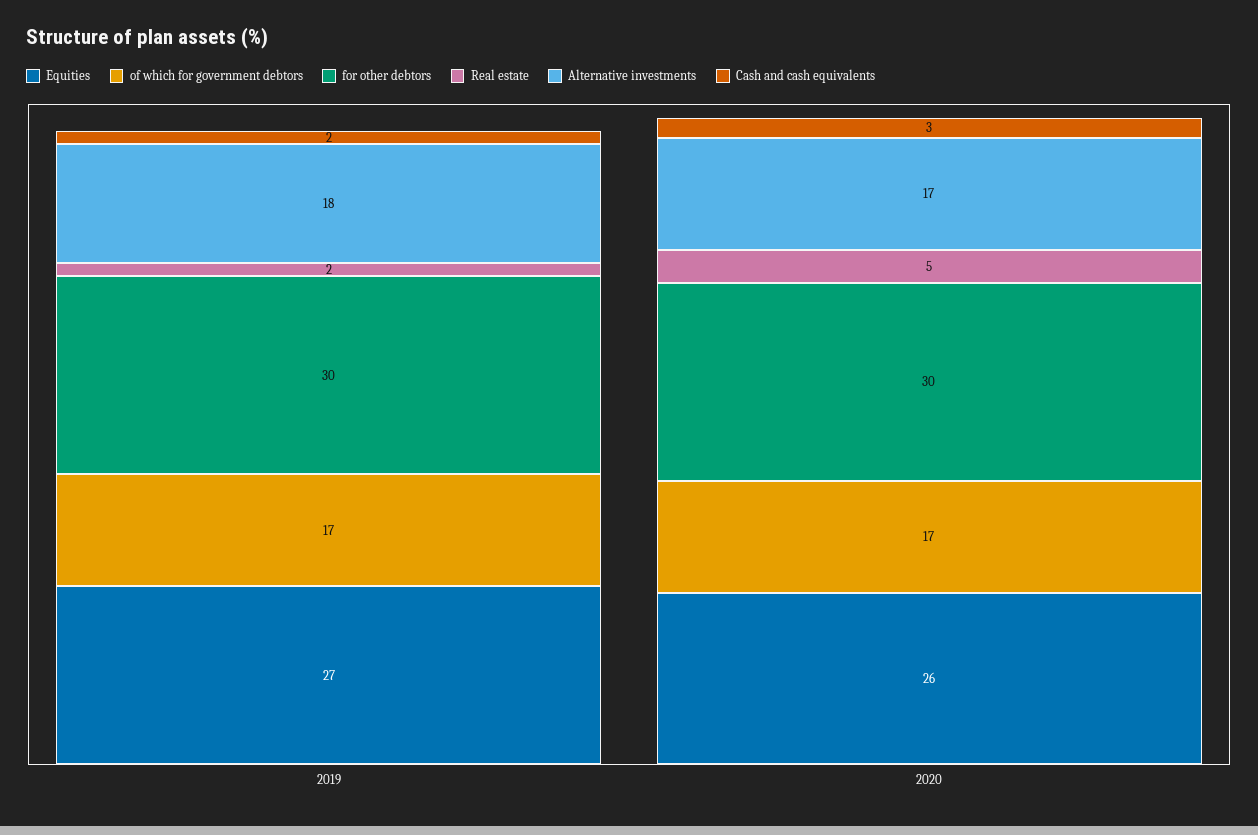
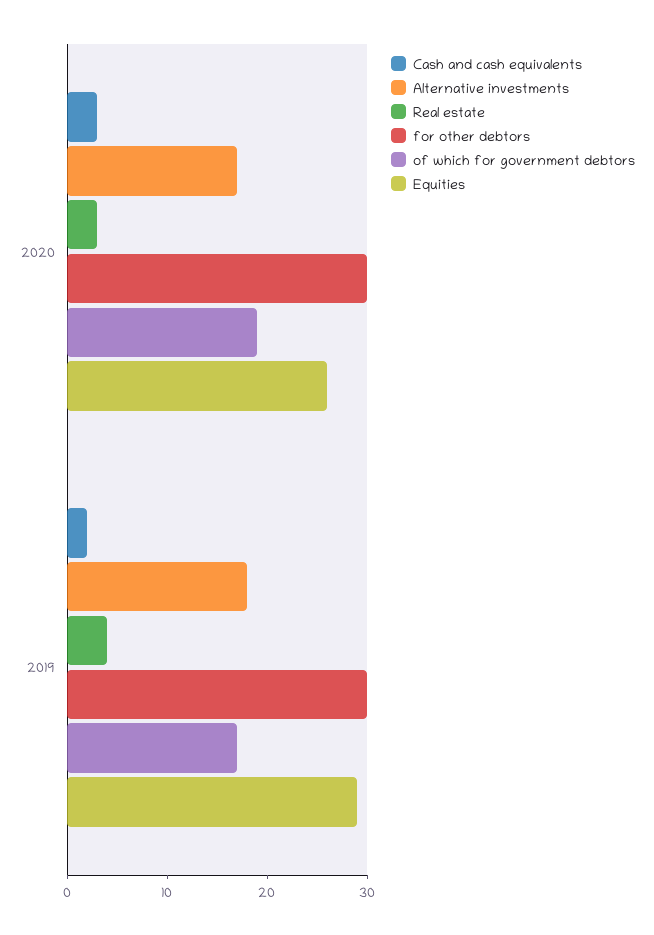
Equities, 2019: 27 -> 29
Real estate, 2019: 2 -> 4
of which for government debtors, 2020: 17 -> 19
Real estate, 2020: 5 -> 3

